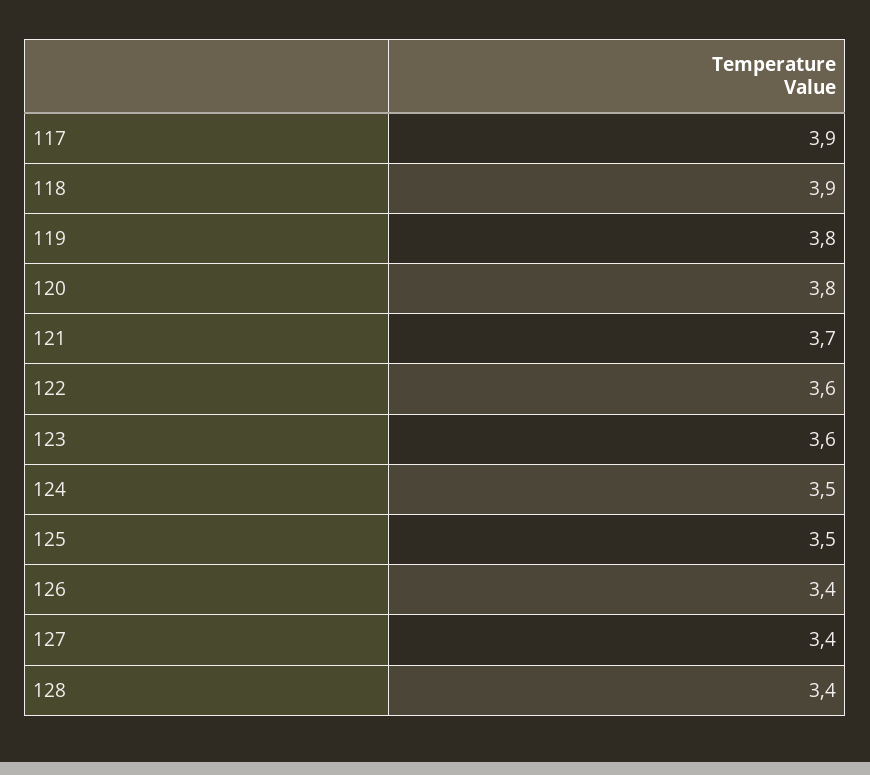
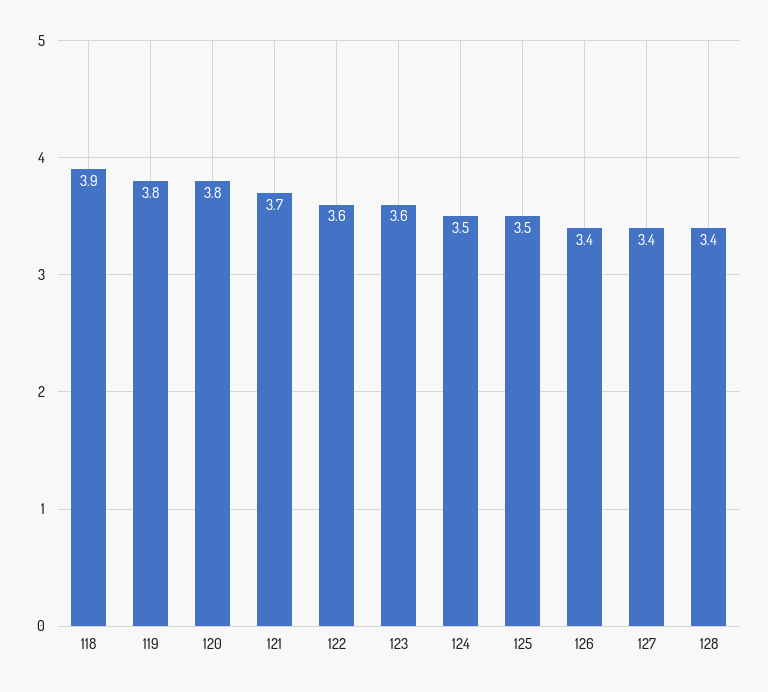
117: 3.9 -> none

